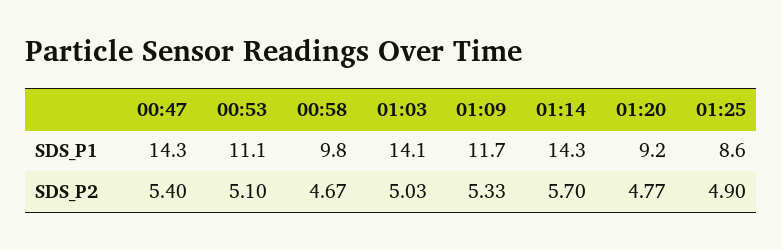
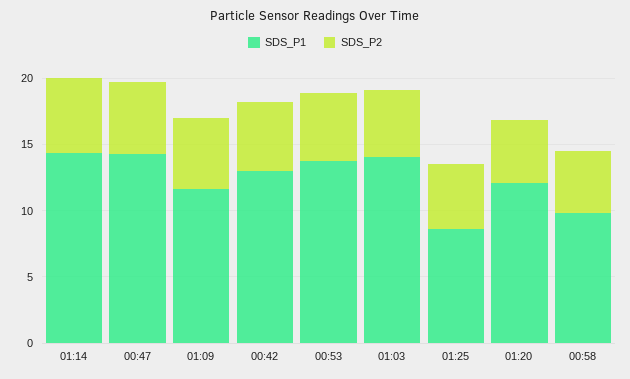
SDS_P1, 00:53: 11.1 -> 14
SDS_P1, 01:20: 9.2 -> 12
SDS_P1, 00:42: none -> 13
SDS_P2, 00:42: none -> 5

